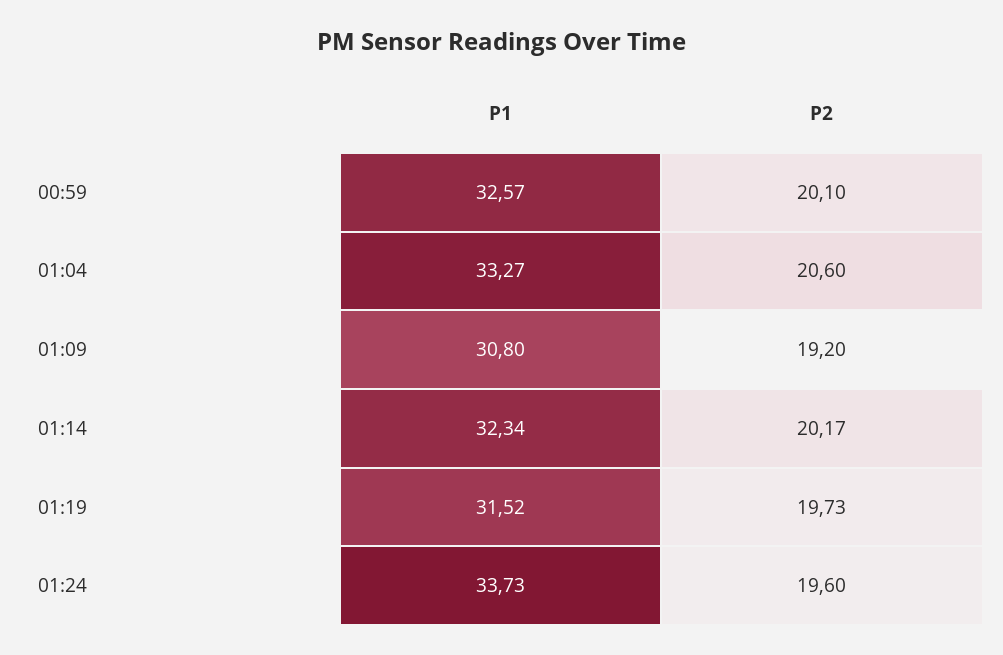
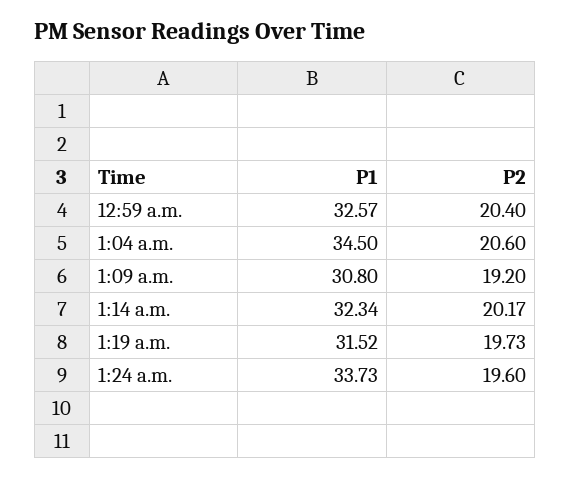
P2, 00:59: 20.1 -> 20.4
P1, 01:04: 33.27 -> 34.5

